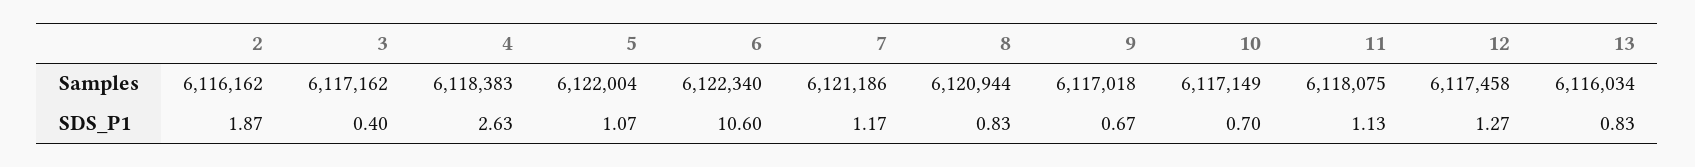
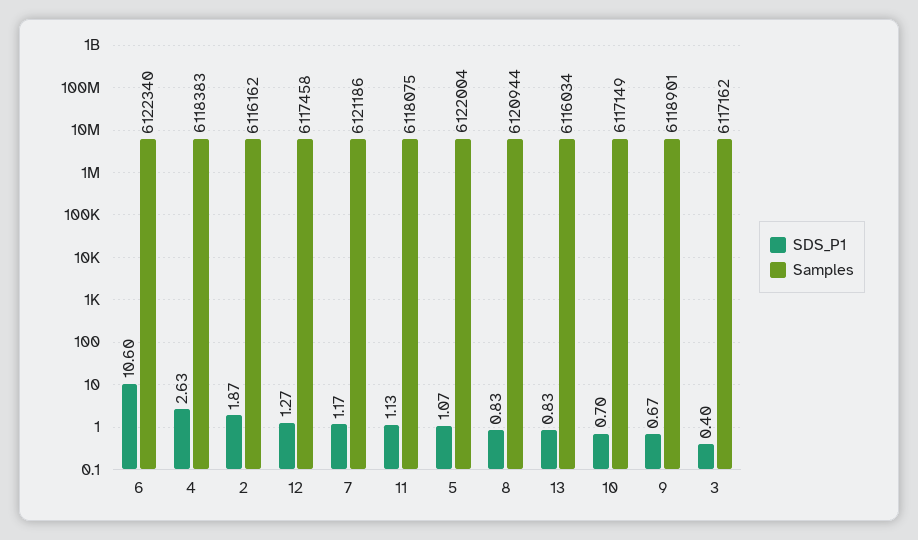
Samples, 9: 6117018 -> 6118901

